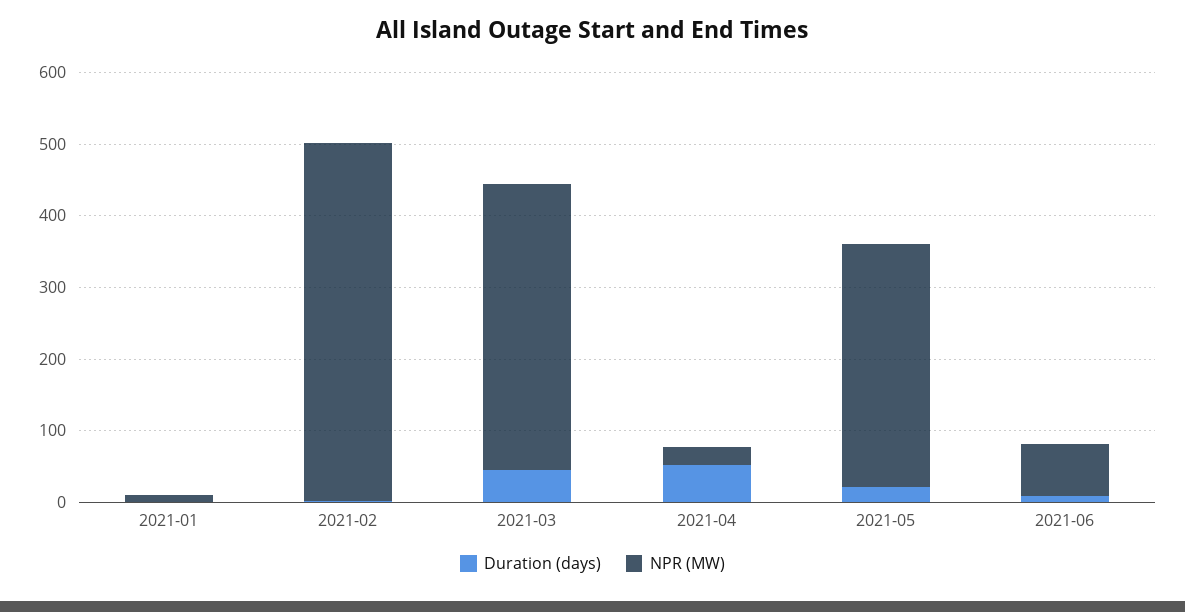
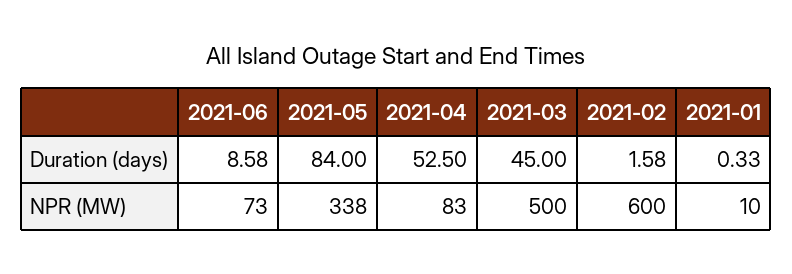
NPR (MW), 2021-02: 500 -> 600
NPR (MW), 2021-03: 400 -> 500
NPR (MW), 2021-04: 20 -> 83
Duration (days), 2021-05: 20 -> 84

